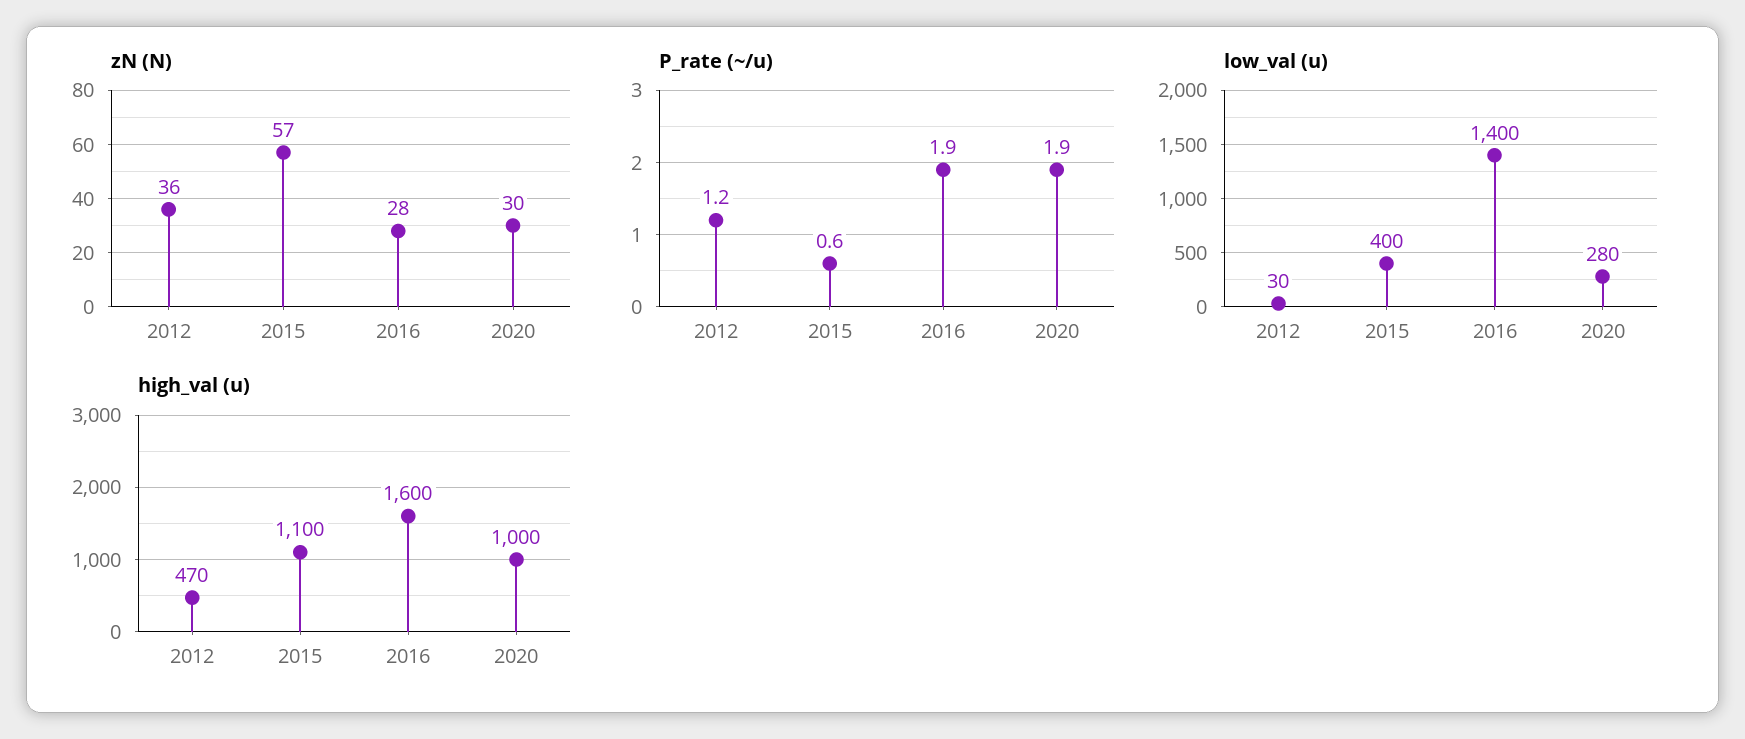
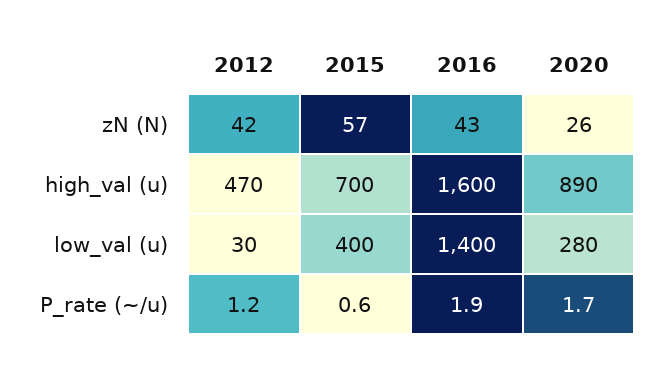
zN (N), 2012: 36 -> 42
zN (N), 2016: 28 -> 43
zN (N), 2020: 30 -> 26
P_rate (~/u), 2020: 1.9 -> 1.7
high_val (u), 2015: 1100 -> 700
high_val (u), 2020: 1000 -> 890

